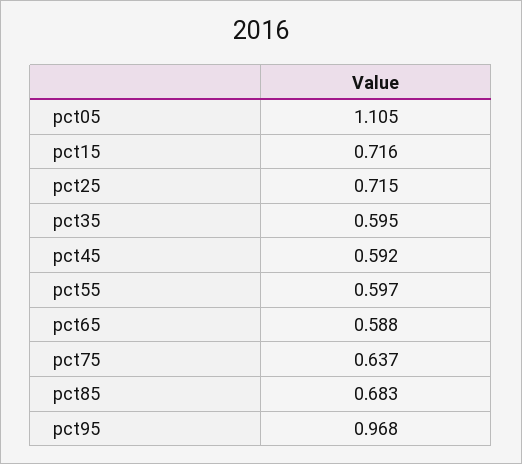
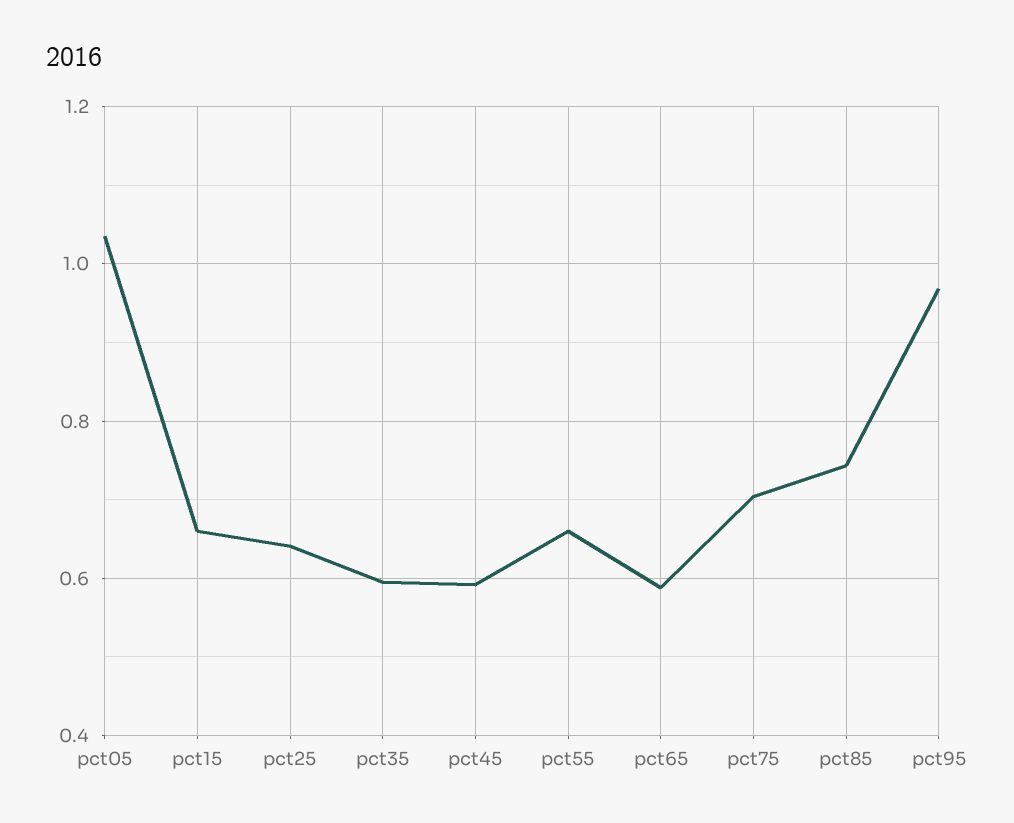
pct05: 1.105 -> 1.04
pct15: 0.716 -> 0.66
pct25: 0.715 -> 0.64
pct55: 0.597 -> 0.66
pct75: 0.637 -> 0.7
pct85: 0.683 -> 0.74

